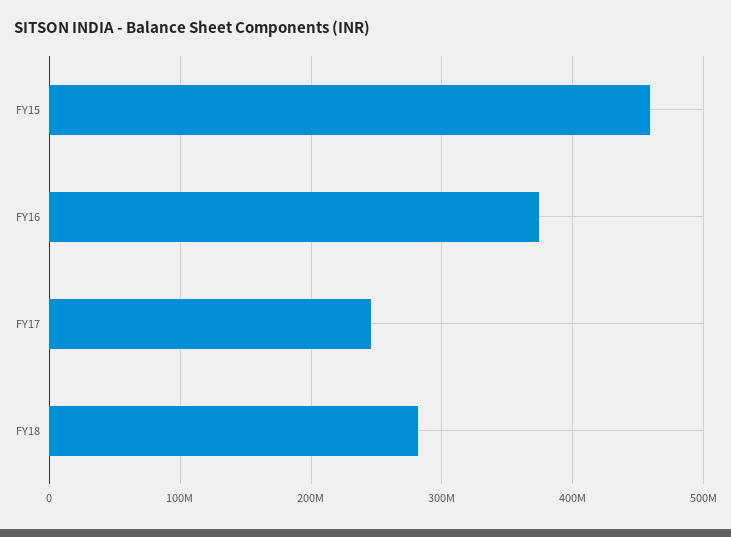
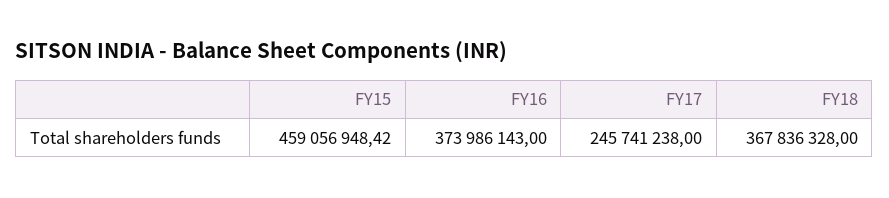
FY18: 280000000 -> 367836328

